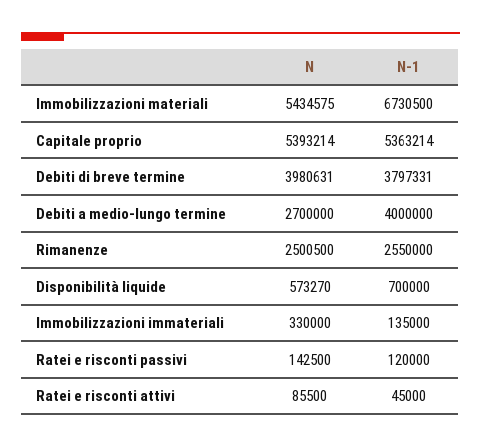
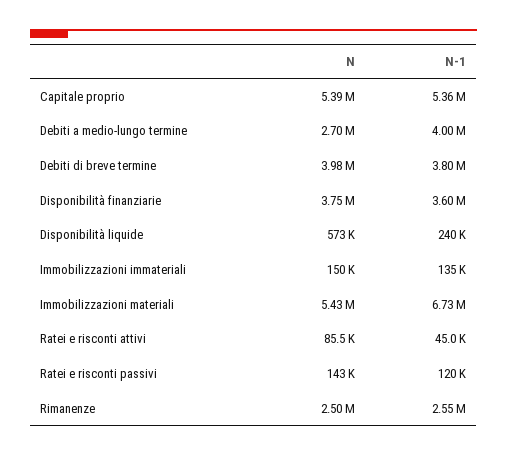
N-1, Disponibilità liquide: 700000 -> 240000
N, Immobilizzazioni immateriali: 330000 -> 150000
N, Disponibilità finanziarie: none -> 3750000
N-1, Disponibilità finanziarie: none -> 3600000

